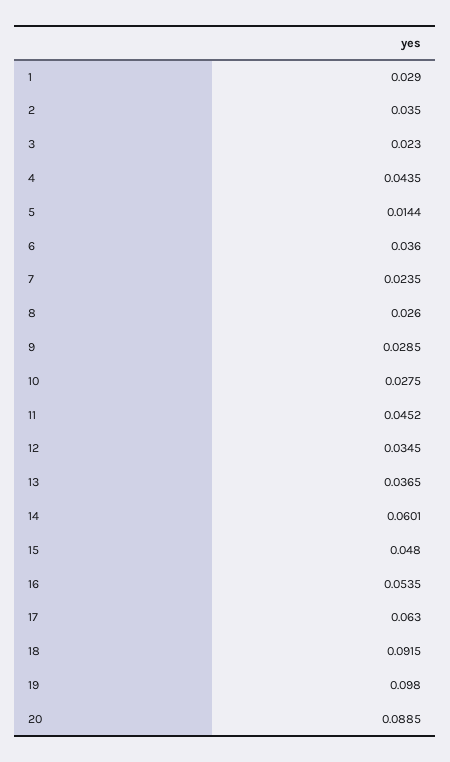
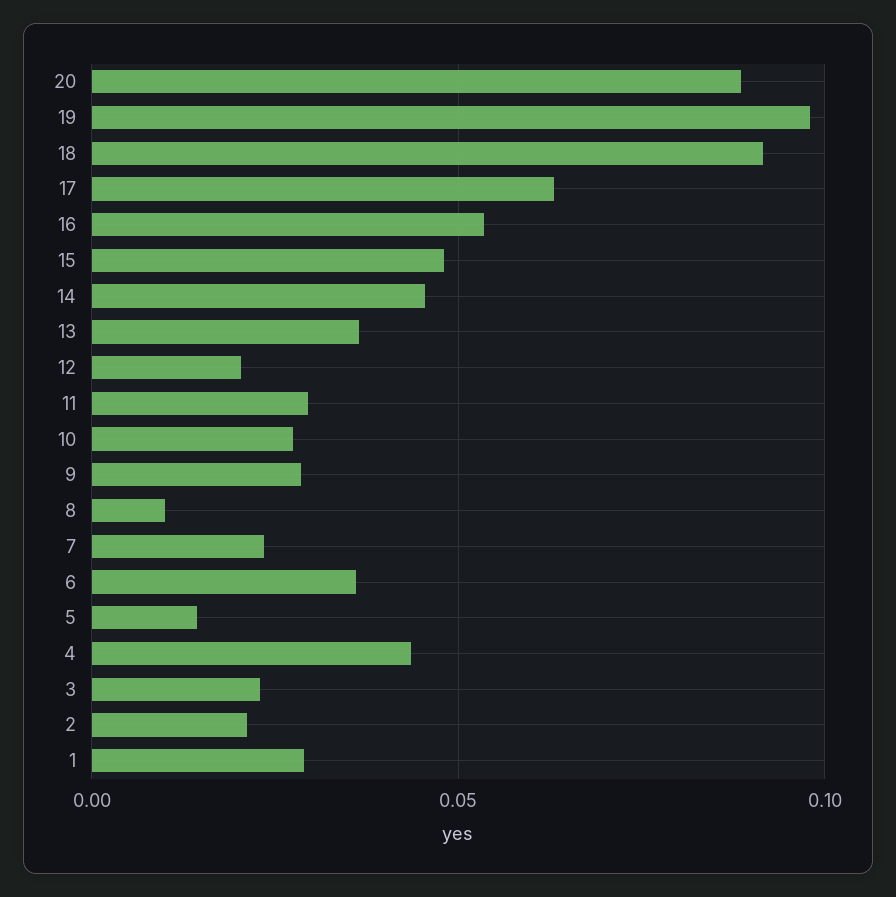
2: 0.035 -> 0.02
8: 0.026 -> 0.01
11: 0.0452 -> 0.03
12: 0.0345 -> 0.02
14: 0.0601 -> 0.045

